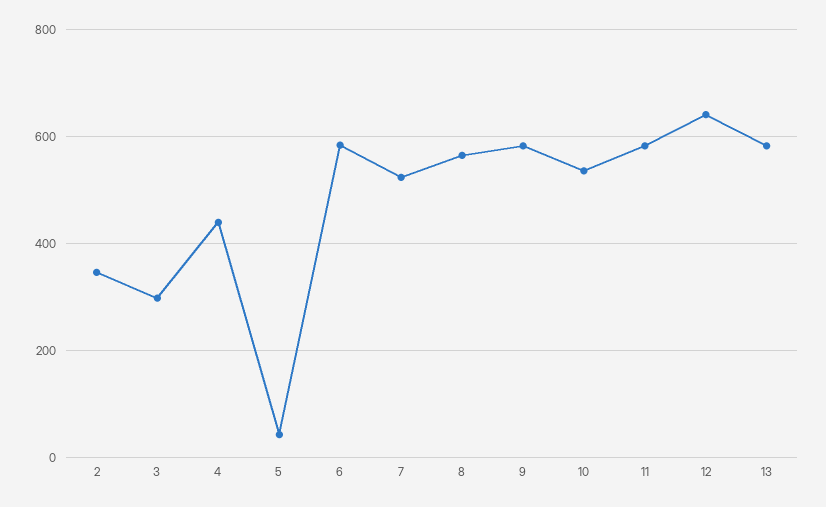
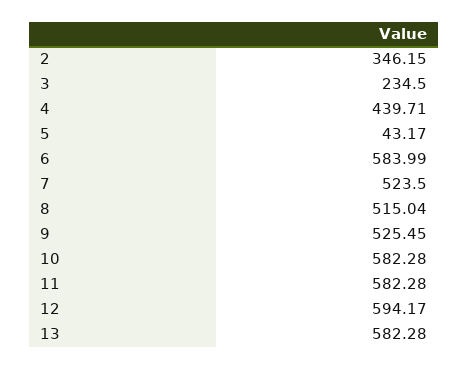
3: 300 -> 234.5
8: 560 -> 515.04
9: 580 -> 525.45
10: 540 -> 582.28
12: 640 -> 594.17

